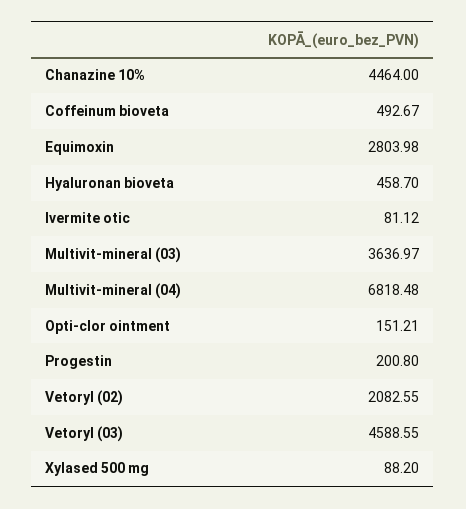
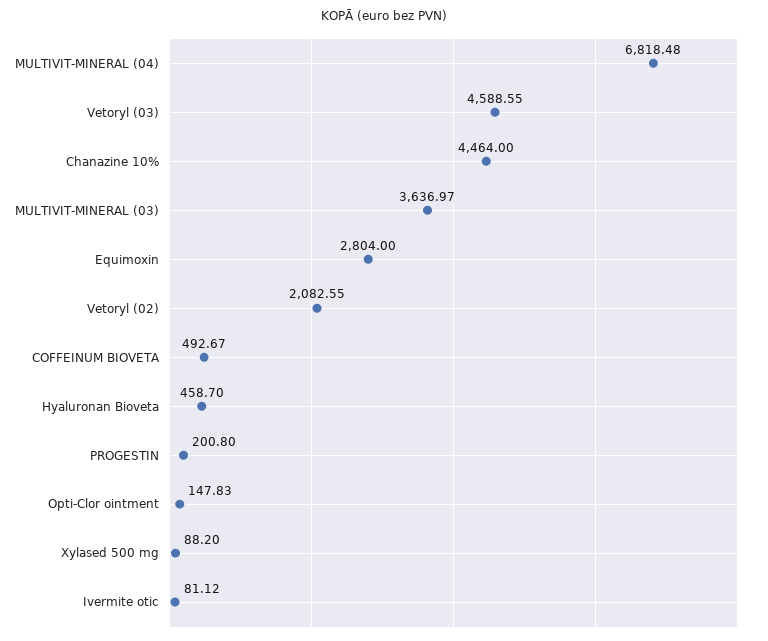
Equimoxin: 2803.98 -> 2804
Opti-clor ointment: 151.21 -> 147.83

